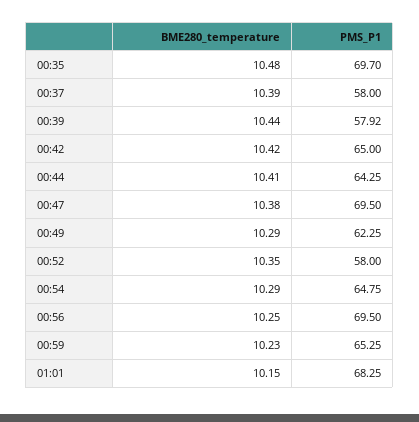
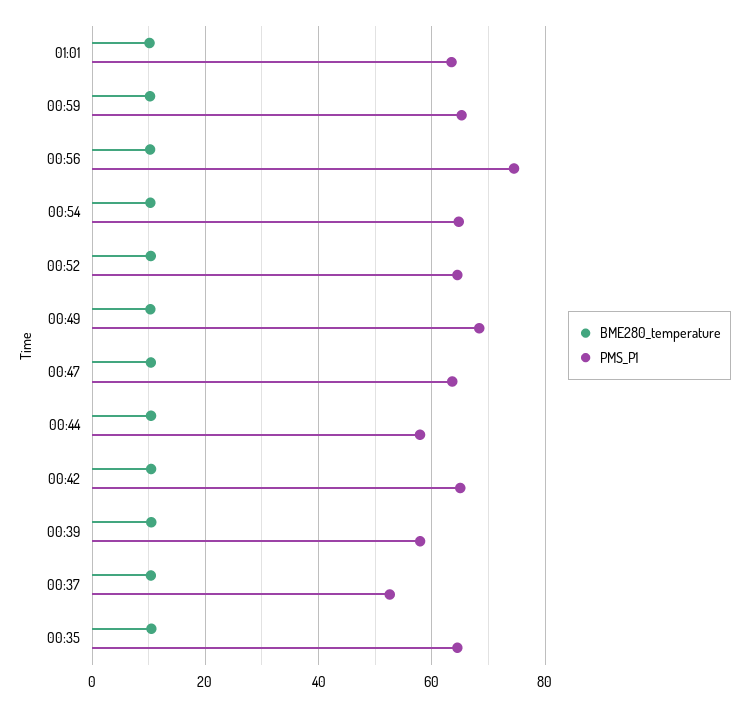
PMS_P1, 00:35: 69.7 -> 64
PMS_P1, 00:37: 58 -> 52
PMS_P1, 00:44: 64.25 -> 58
PMS_P1, 00:47: 69.5 -> 64
PMS_P1, 00:49: 62.25 -> 68
PMS_P1, 00:52: 58 -> 64
PMS_P1, 00:56: 69.5 -> 74
PMS_P1, 01:01: 68.25 -> 64

